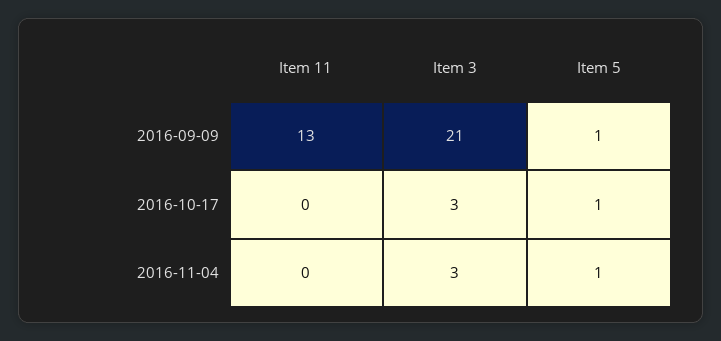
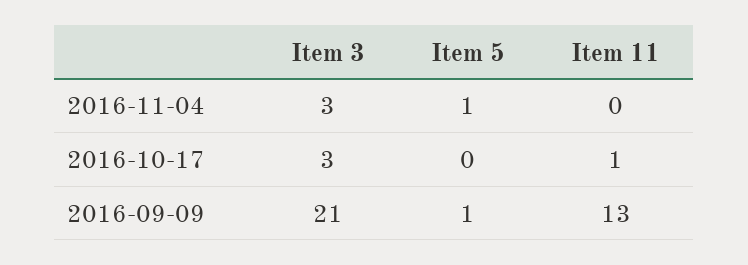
Item 11, 2016-10-17: 0 -> 1
Item 5, 2016-10-17: 1 -> 0

